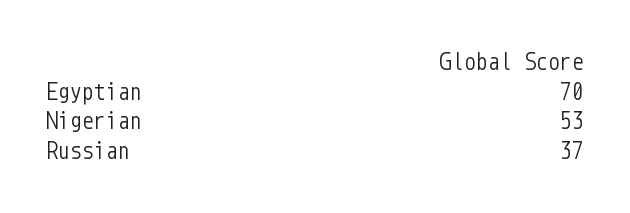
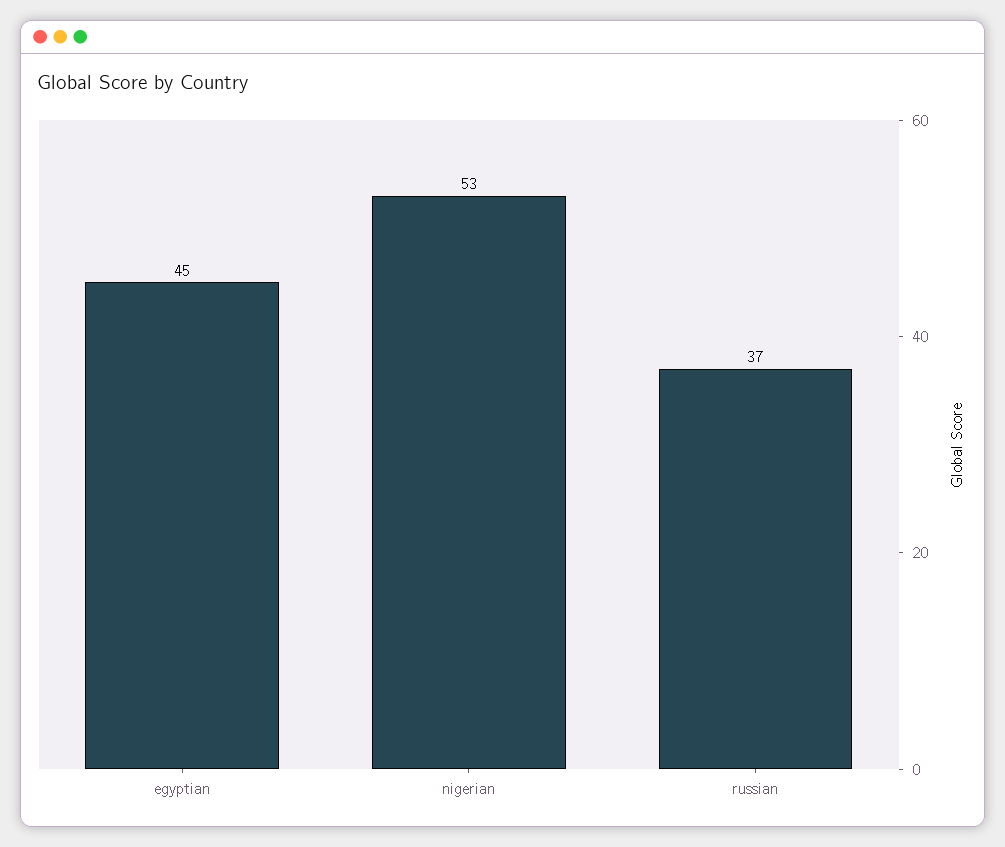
Egyptian: 70 -> 45

